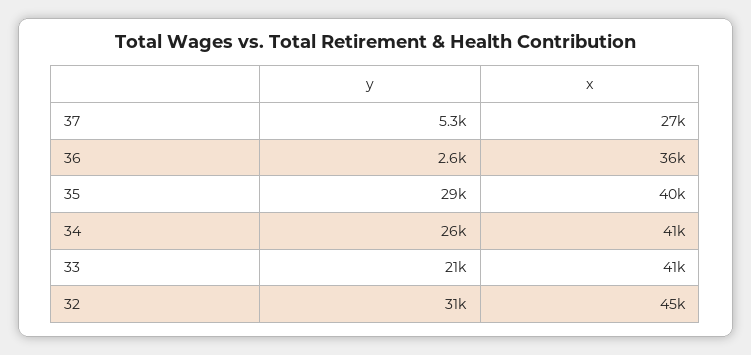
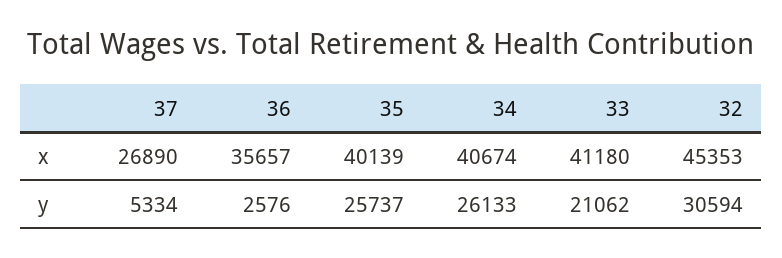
y, 35: 29000 -> 25737

